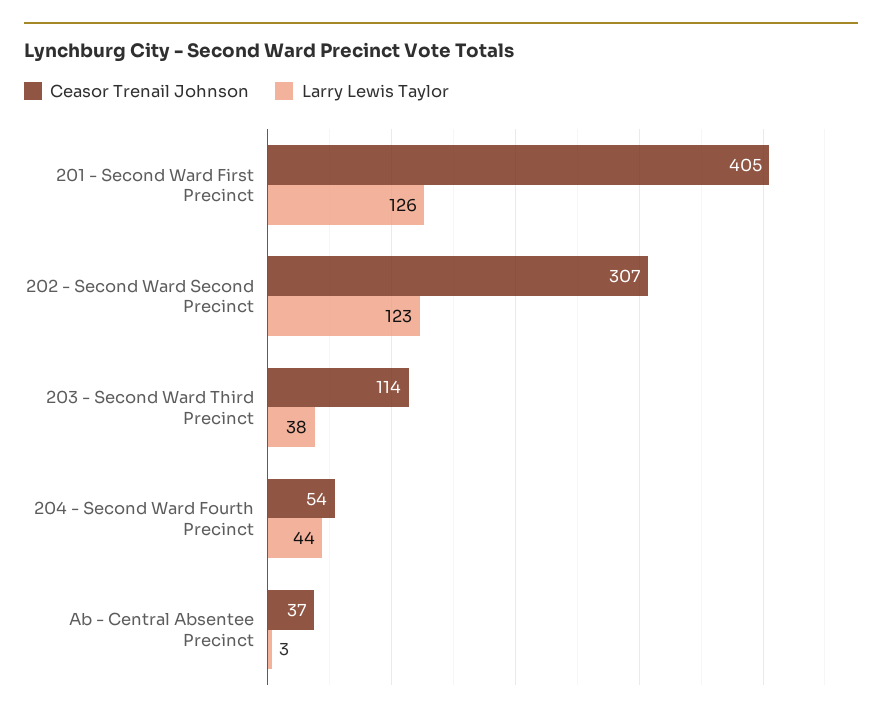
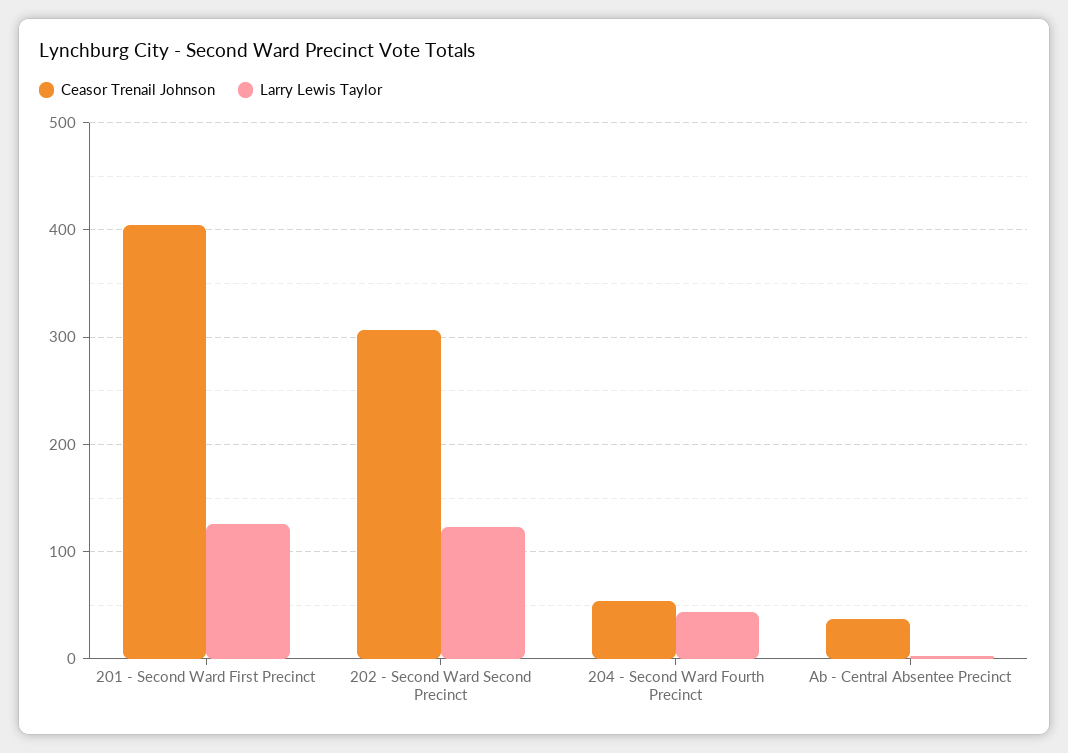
Ceasor Trenail Johnson, 203 - Second Ward Third Precinct: 114 -> none
Larry Lewis Taylor, 203 - Second Ward Third Precinct: 38 -> none

